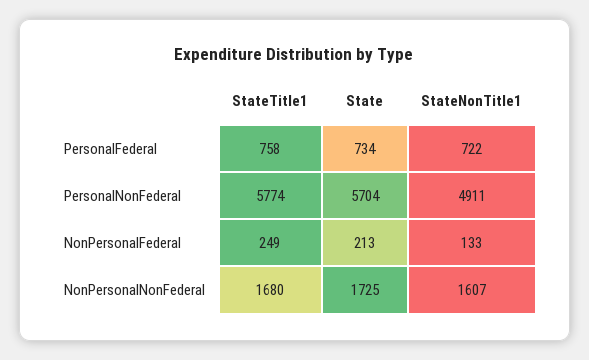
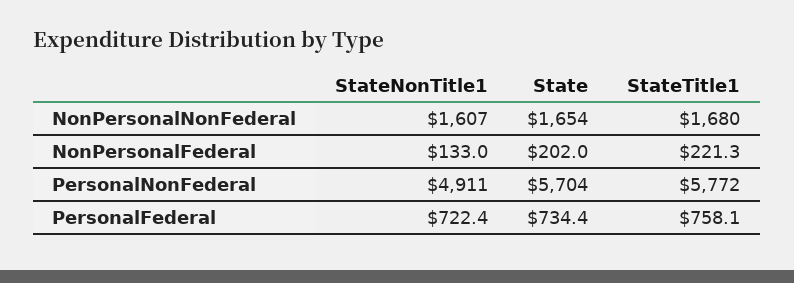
StateTitle1, PersonalNonFederal: 5774 -> 5772
StateTitle1, NonPersonalFederal: 249 -> 221.3
State, NonPersonalFederal: 213 -> 202
State, NonPersonalNonFederal: 1725 -> 1654

